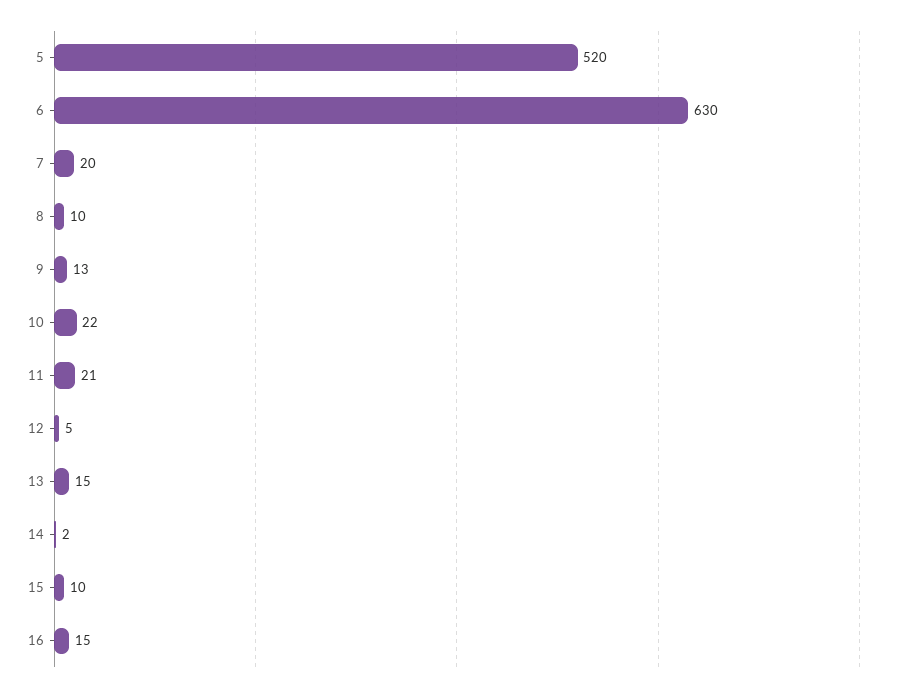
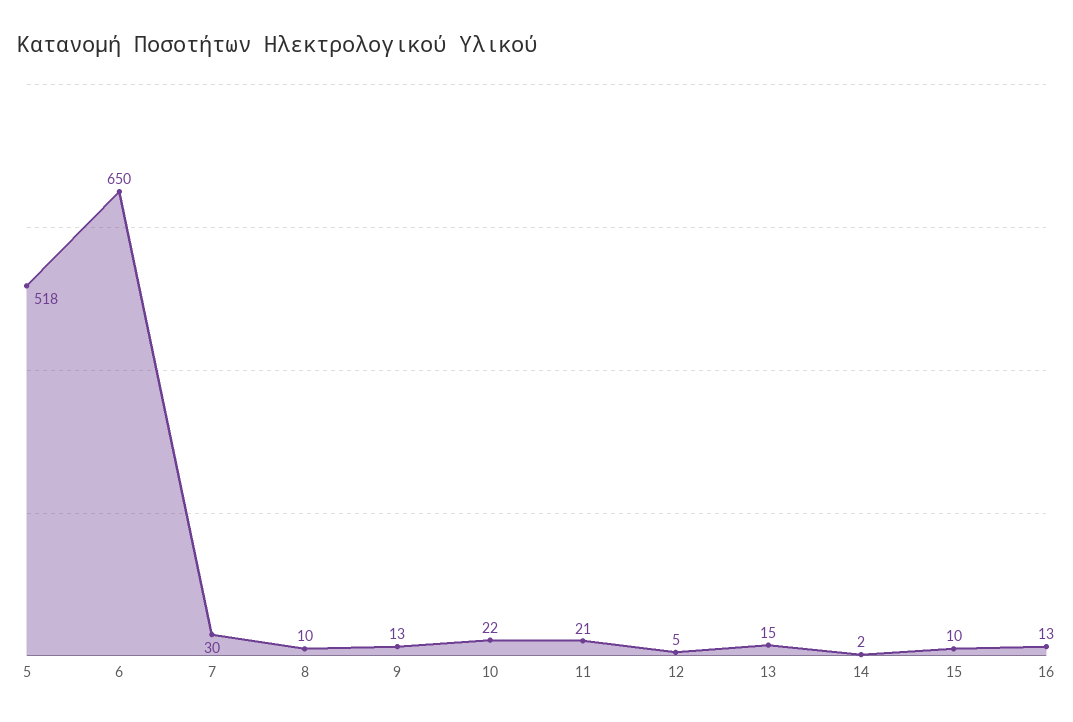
5: 520 -> 518
6: 630 -> 650
7: 20 -> 30
16: 15 -> 13

